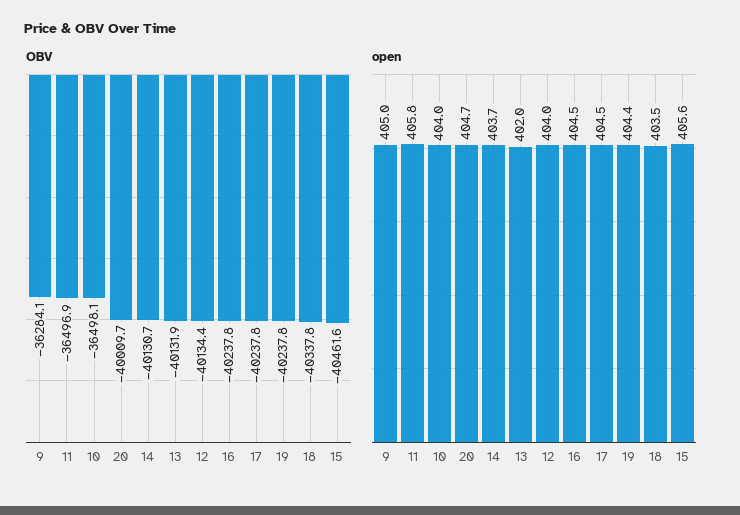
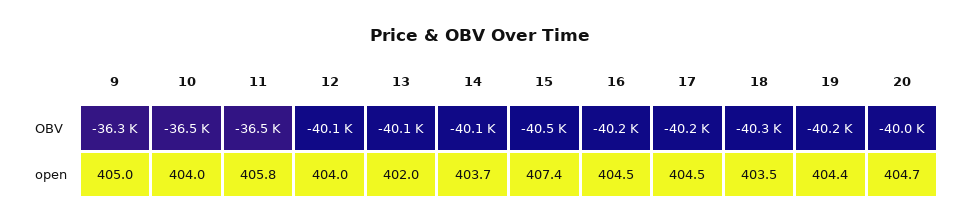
open, 15: 405.6 -> 407.4

